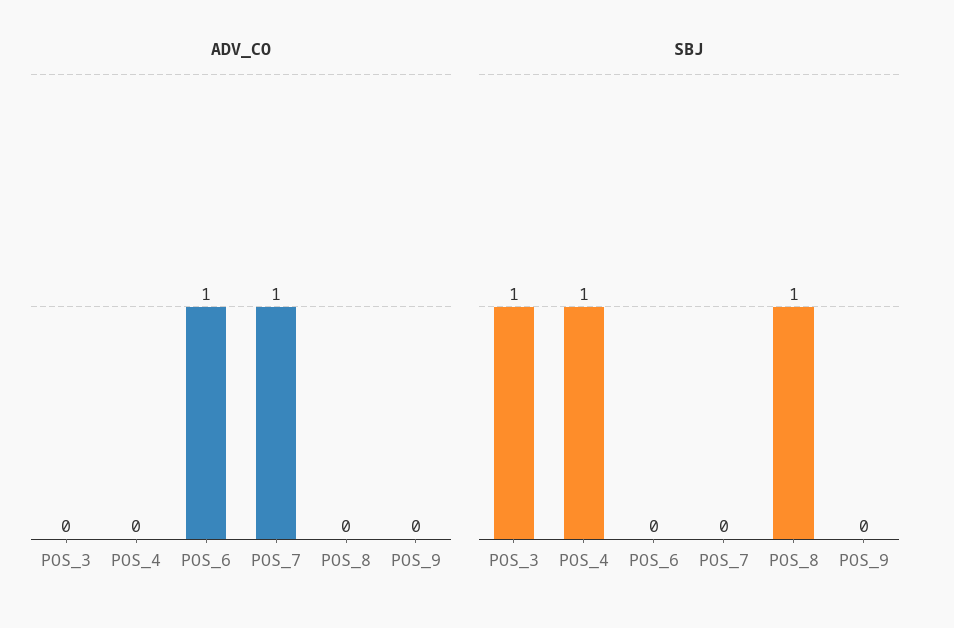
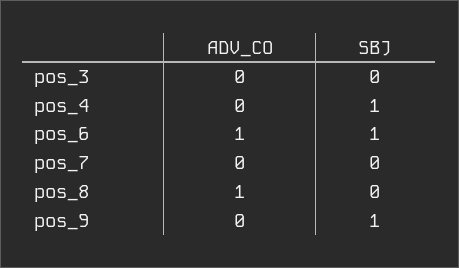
ADV_CO, POS_7: 1 -> 0
ADV_CO, POS_8: 0 -> 1
SBJ, POS_3: 1 -> 0
SBJ, POS_6: 0 -> 1
SBJ, POS_8: 1 -> 0
SBJ, POS_9: 0 -> 1

